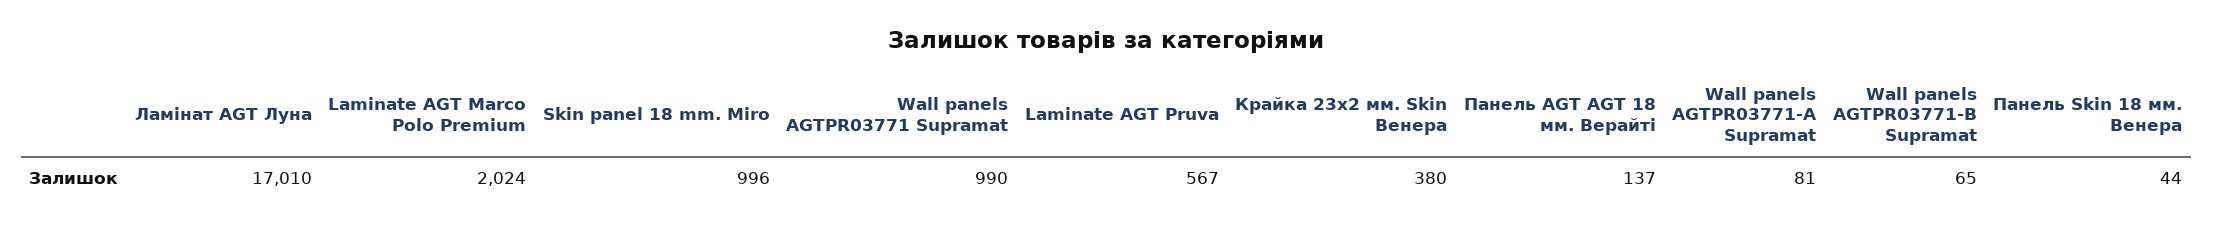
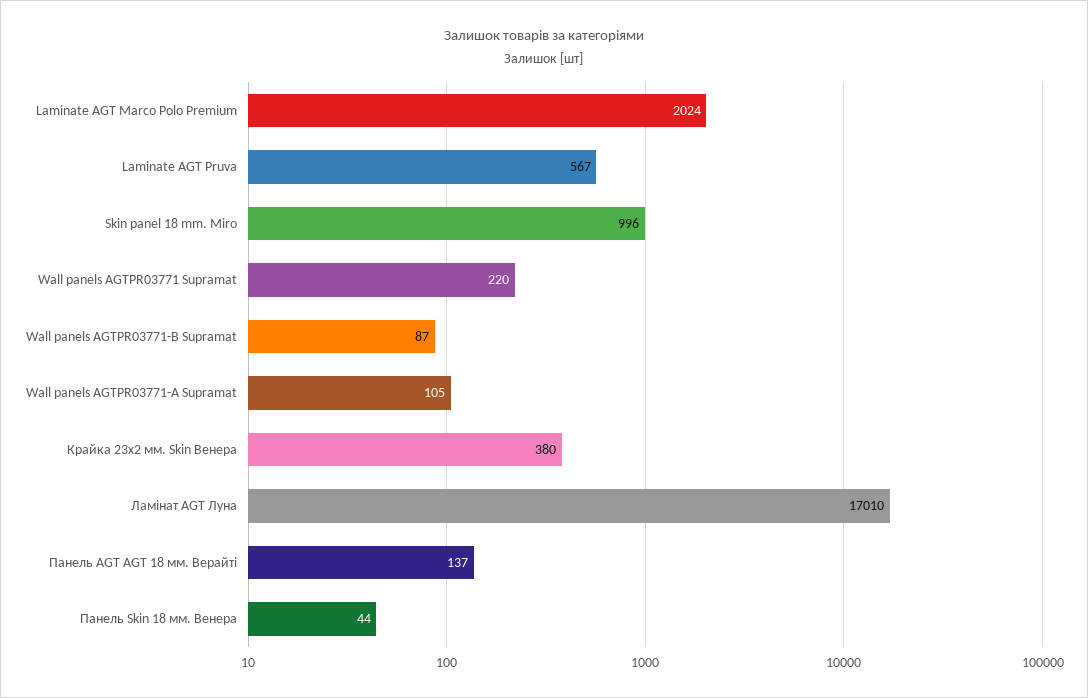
Wall panels AGTPR03771 Supramat: 990 -> 220
Wall panels AGTPR03771-А Supramat: 81 -> 105
Wall panels AGTPR03771-B Supramat: 65 -> 87

